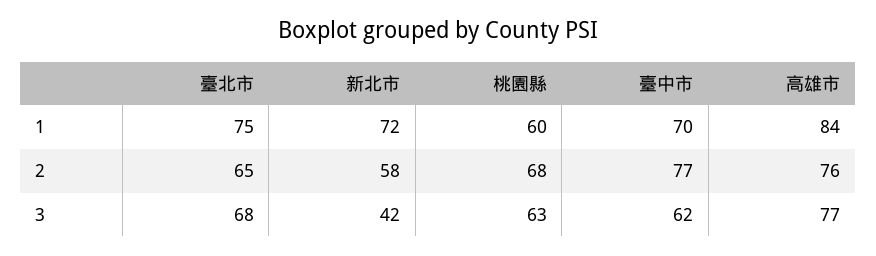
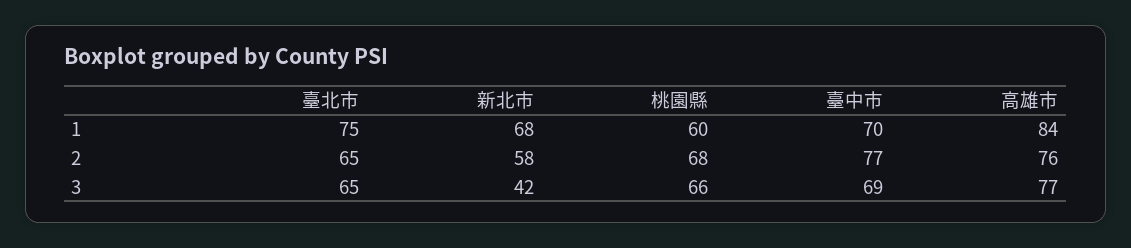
新北市, 1: 72 -> 68
臺北市, 3: 68 -> 65
桃園縣, 3: 63 -> 66
臺中市, 3: 62 -> 69

